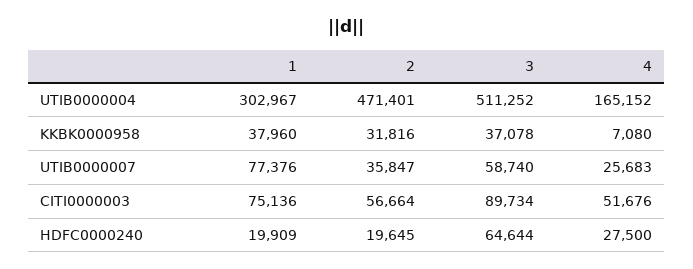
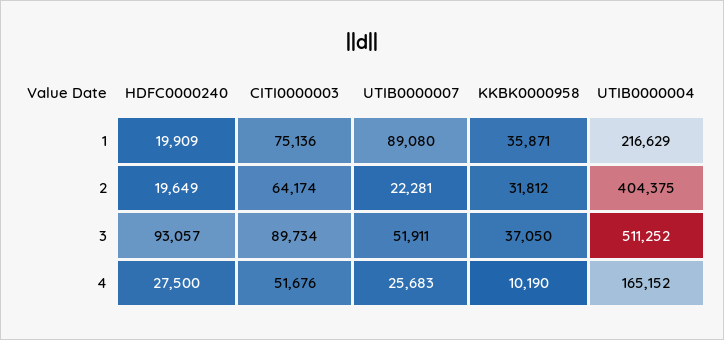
1, UTIB0000004: 302967 -> 216629
2, UTIB0000004: 471401 -> 404375
1, KKBK0000958: 37960 -> 35871
2, KKBK0000958: 31816 -> 31812
3, KKBK0000958: 37078 -> 37050
4, KKBK0000958: 7080 -> 10190
1, UTIB0000007: 77376 -> 89080
2, UTIB0000007: 35847 -> 22281
3, UTIB0000007: 58740 -> 51911
2, CITI0000003: 56664 -> 64174
2, HDFC0000240: 19645 -> 19649
3, HDFC0000240: 64644 -> 93057

